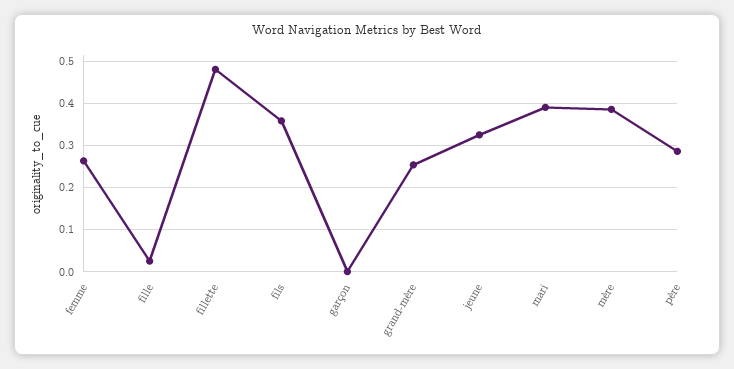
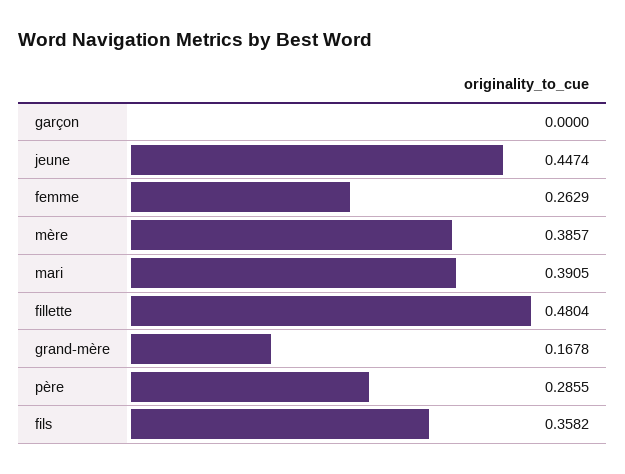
fille: 0.02 -> none
grand-mère: 0.26 -> 0.1678
jeune: 0.32 -> 0.4474

